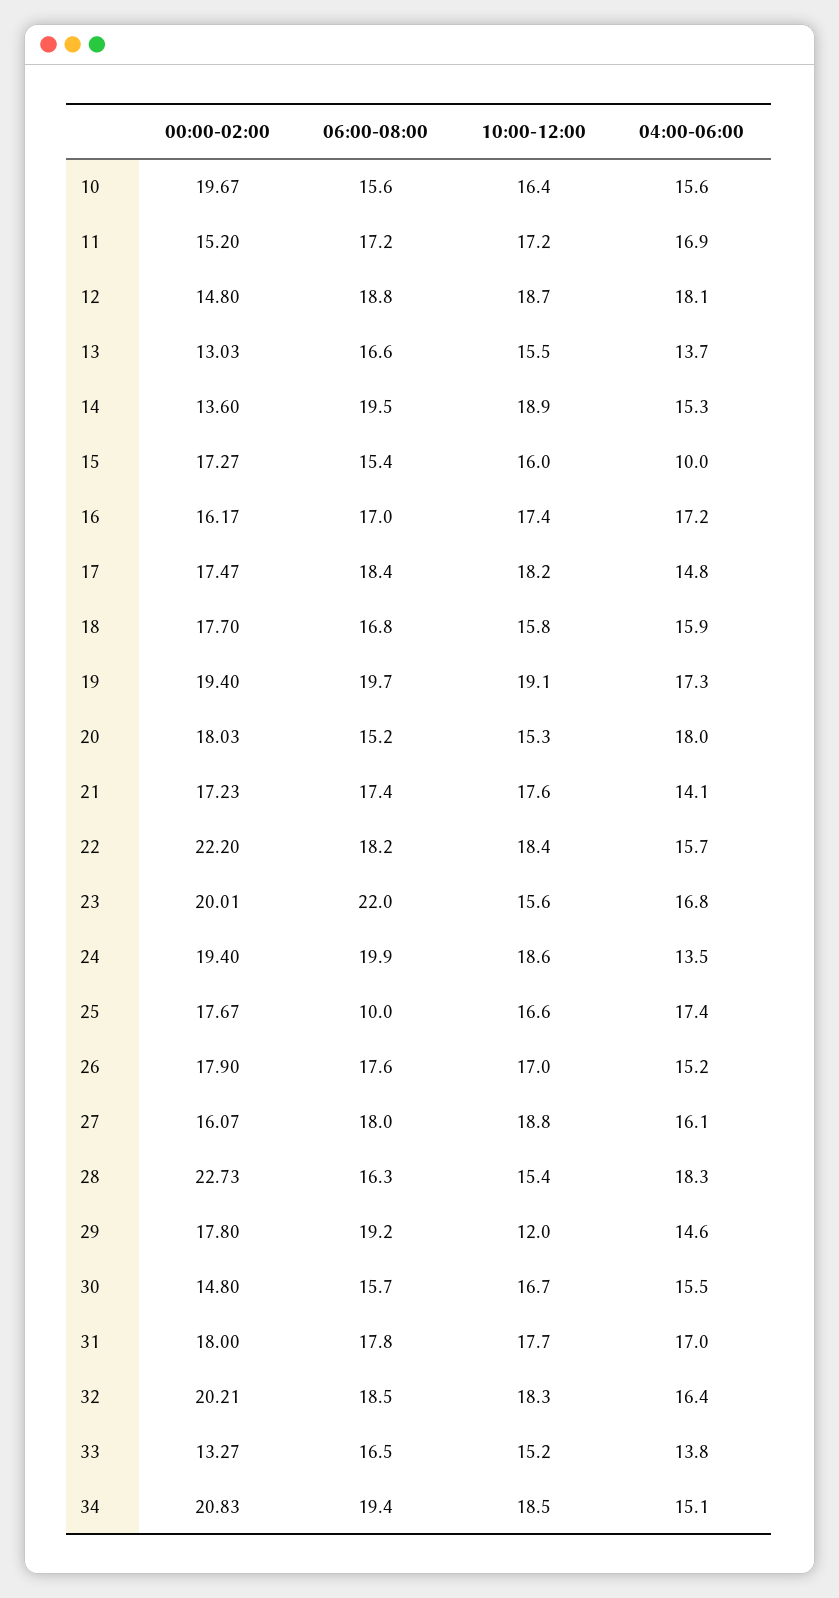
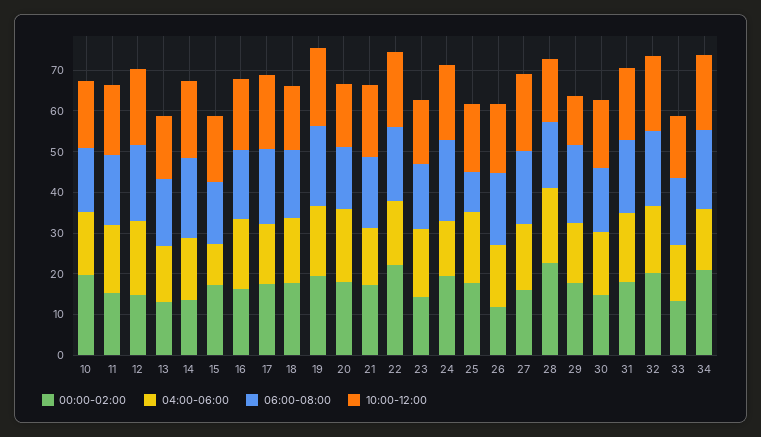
00:00-02:00, 23: 20.01 -> 14
06:00-08:00, 23: 22 -> 16
00:00-02:00, 26: 17.9 -> 12

